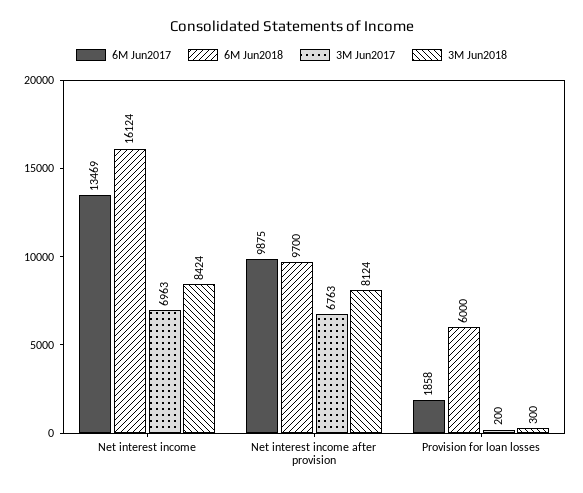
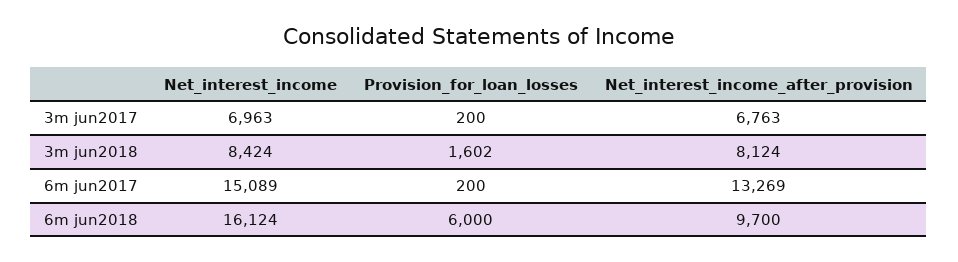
6M Jun2017, Net interest income: 13469 -> 15089
6M Jun2017, Net interest income after provision: 9875 -> 13269
6M Jun2017, Provision for loan losses: 1858 -> 200
3M Jun2018, Provision for loan losses: 300 -> 1602

